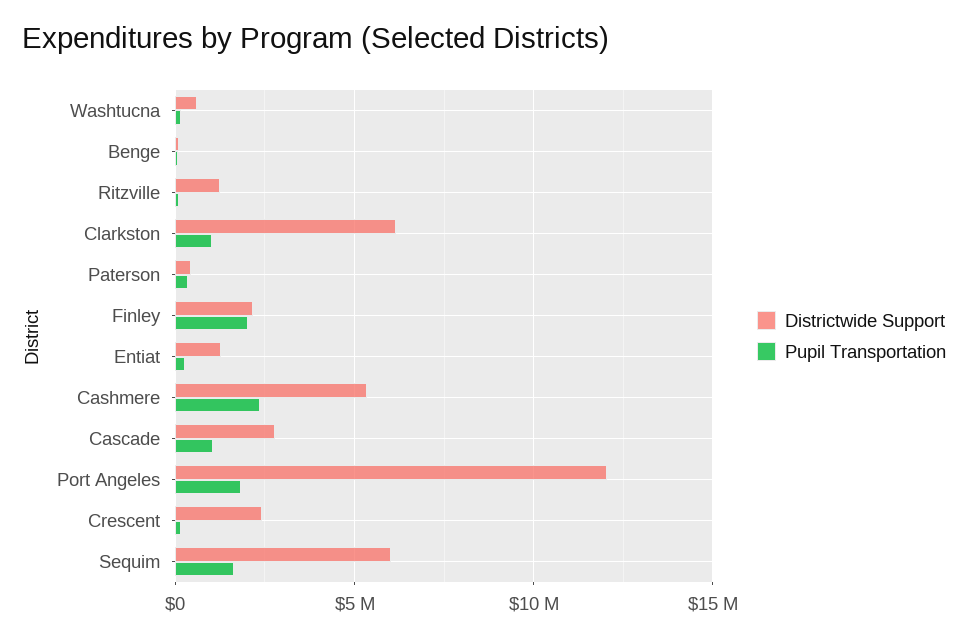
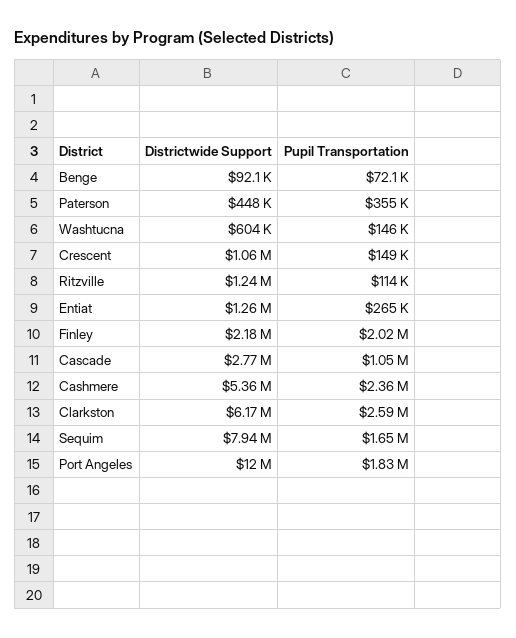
Pupil Transportation, Clarkston: 1000000 -> 2590000
Districtwide Support, Crescent: 2500000 -> 1060000
Districtwide Support, Sequim: 6000000 -> 7940000

